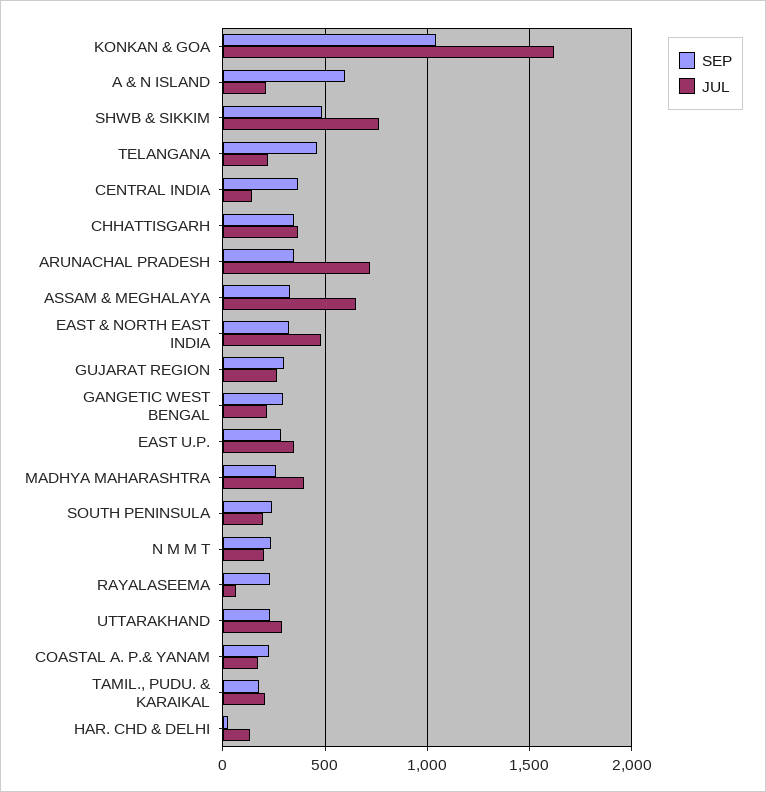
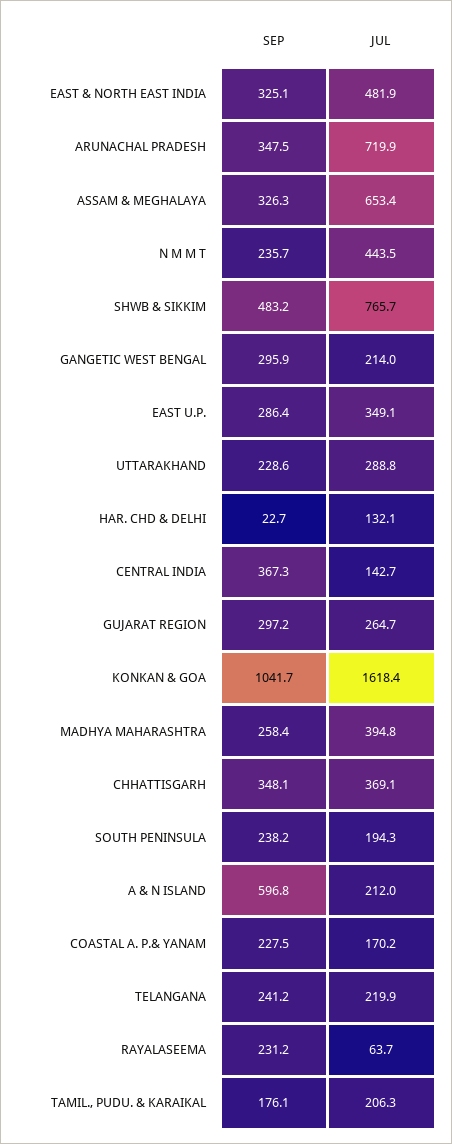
SEP, TELANGANA: 450 -> 241.2
JUL, N M M T: 200 -> 443.5

